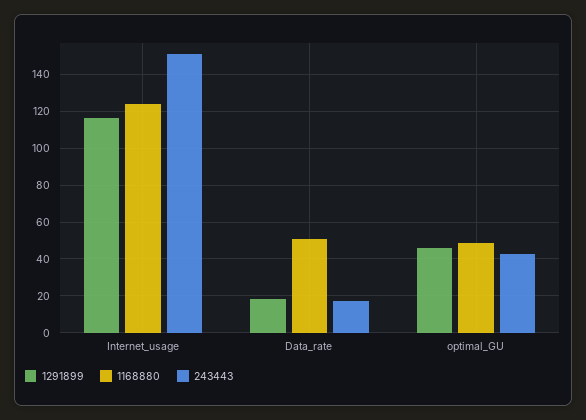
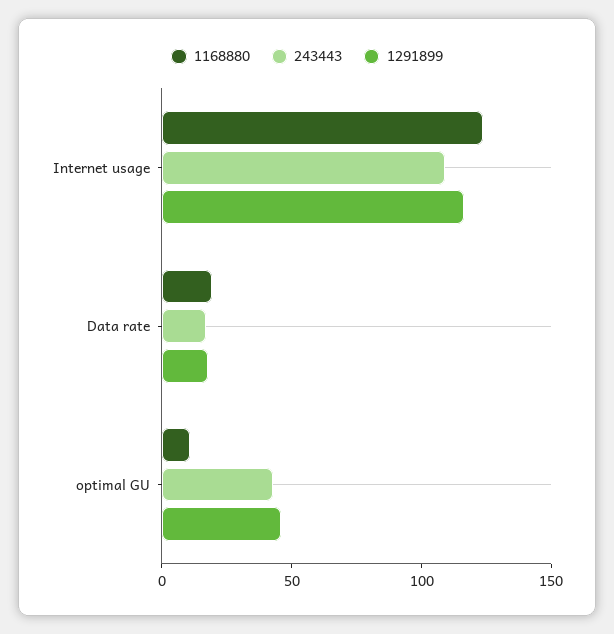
243443, Internet_usage: 150 -> 110
1168880, Data_rate: 50 -> 20
1168880, optimal_GU: 50 -> 10

